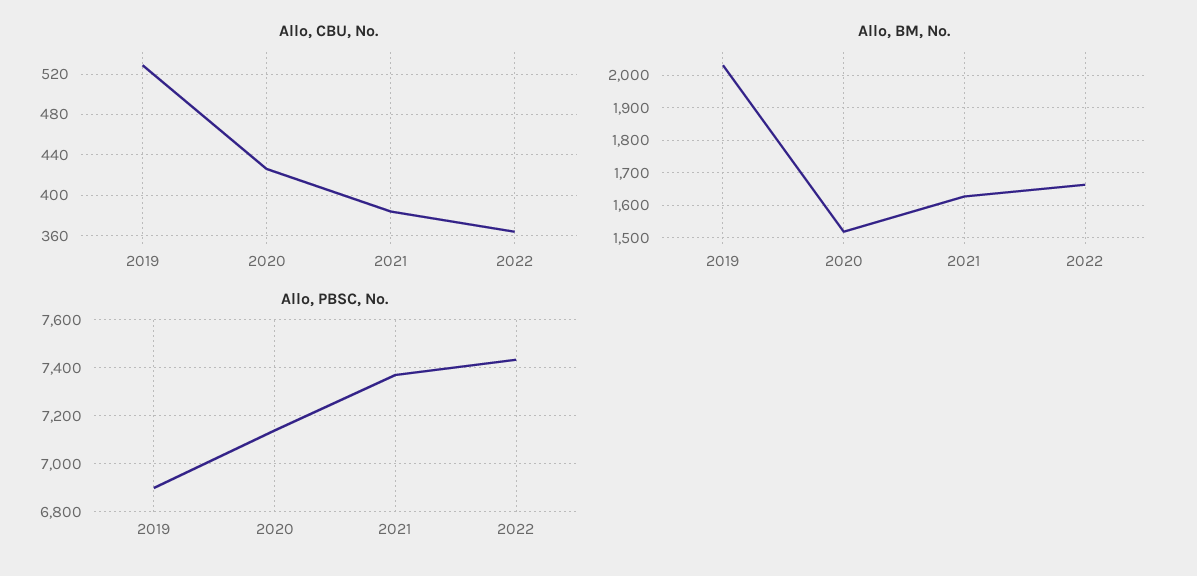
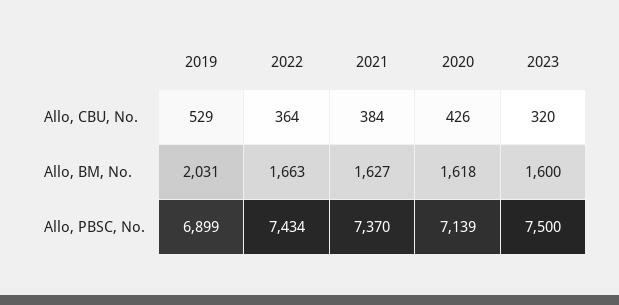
Allo, BM, No., 2020: 1520 -> 1618
Allo, CBU, No., 2023: none -> 320
Allo, BM, No., 2023: none -> 1600
Allo, PBSC, No., 2023: none -> 7500

